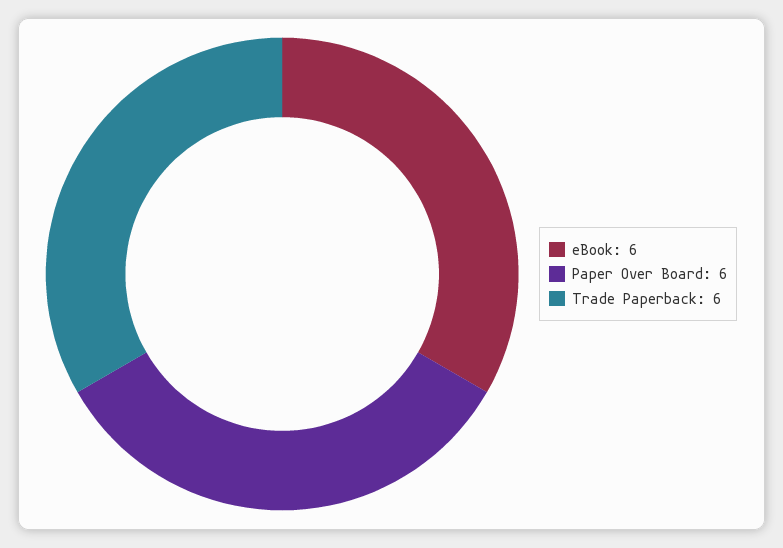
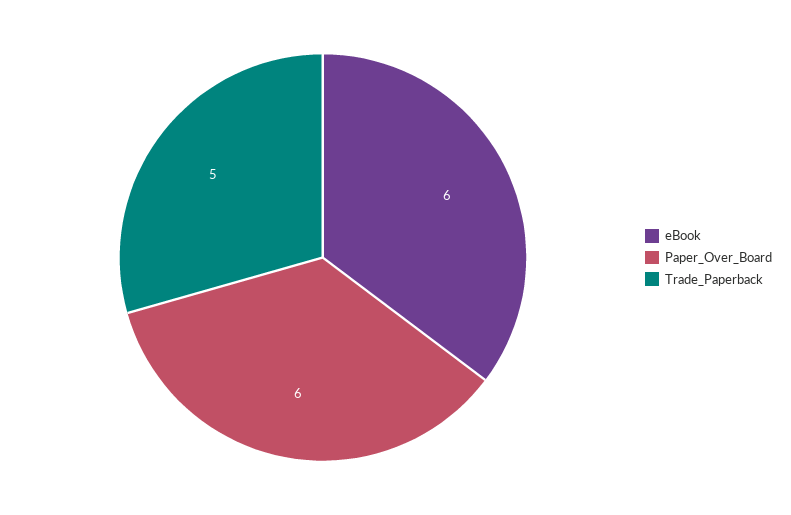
Trade Paperback: 6 -> 5

